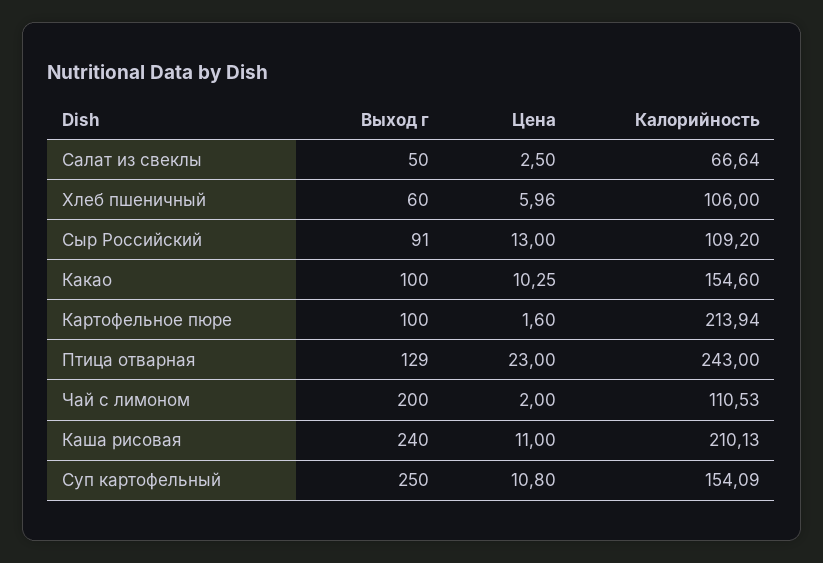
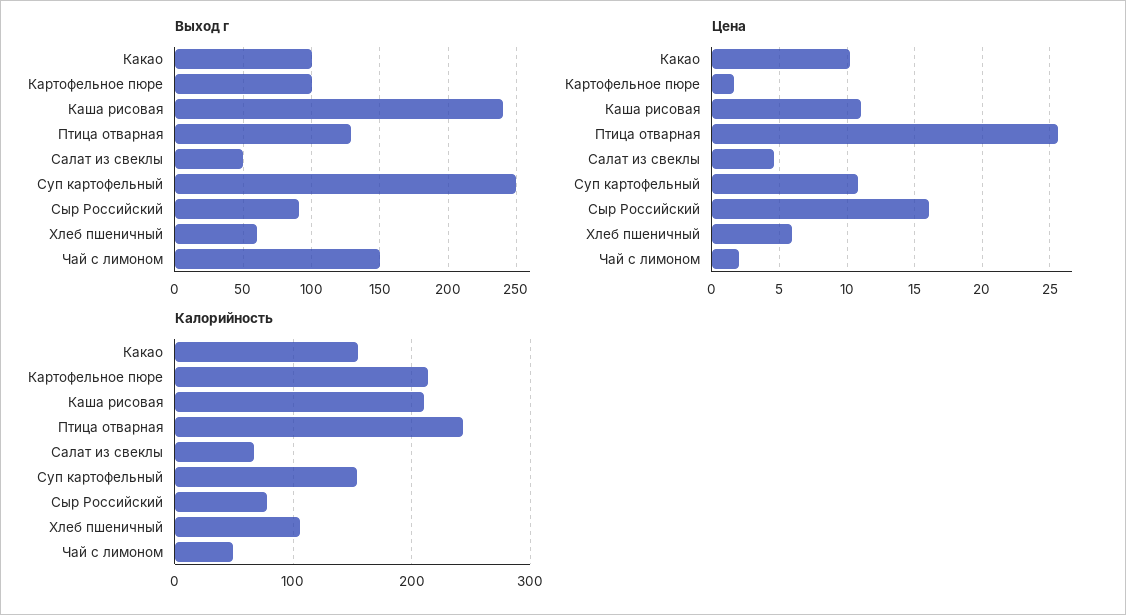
Цена, Салат из свеклы: 2.5 -> 4.5
Цена, Сыр Российский: 13 -> 16
Калорийность, Сыр Российский: 109.2 -> 80
Цена, Птица отварная: 23 -> 25.5
Выход г, Чай с лимоном: 200 -> 150
Калорийность, Чай с лимоном: 110.53 -> 50

